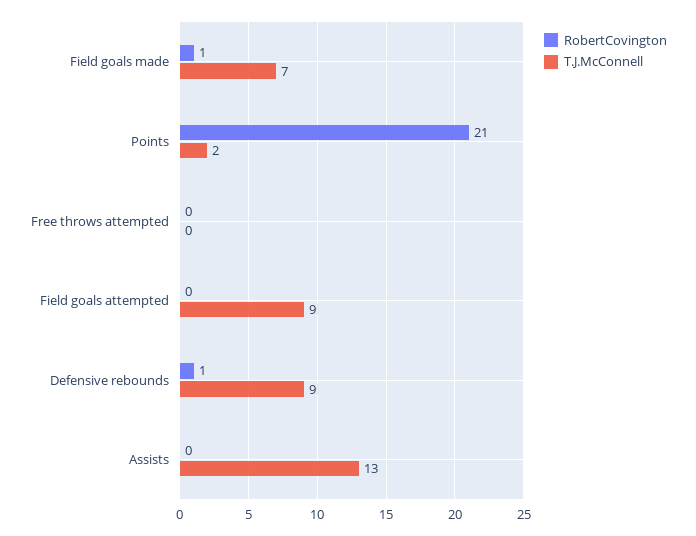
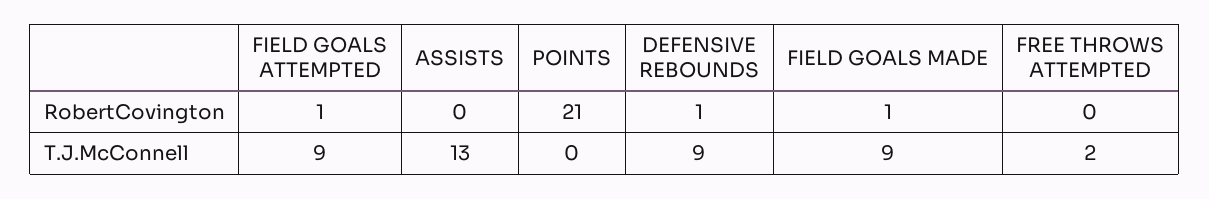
T.J.McConnell, Field goals made: 7 -> 9
T.J.McConnell, Points: 2 -> 0
T.J.McConnell, Free throws attempted: 0 -> 2
RobertCovington, Field goals attempted: 0 -> 1

